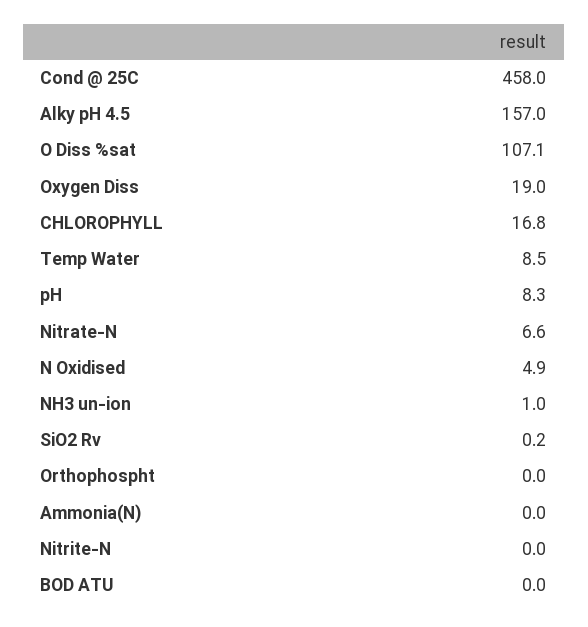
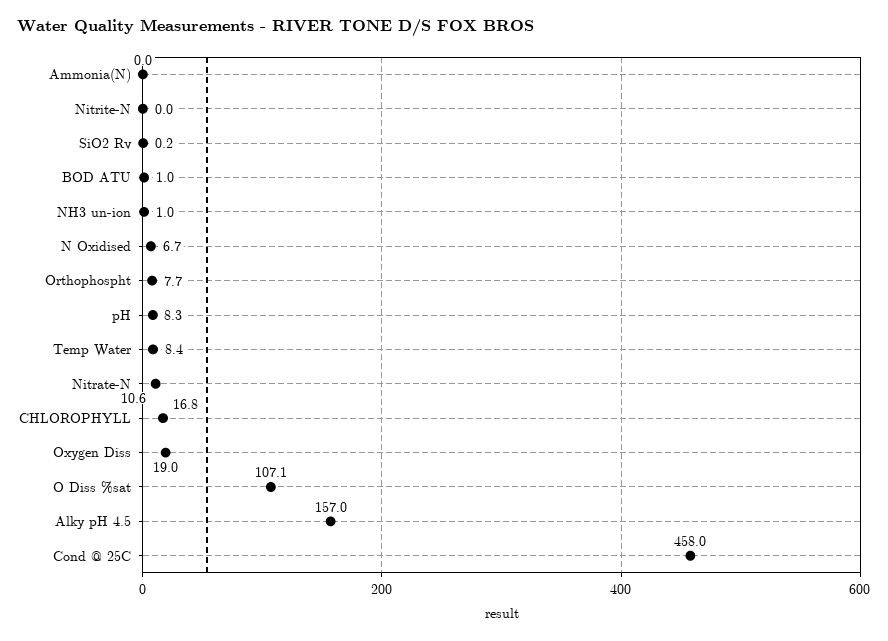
Temp Water: 8.5 -> 8.4
Nitrate-N: 6.6 -> 10.6
N Oxidised: 4.9 -> 6.7
Orthophospht: 0 -> 7.7
BOD ATU: 0 -> 1

